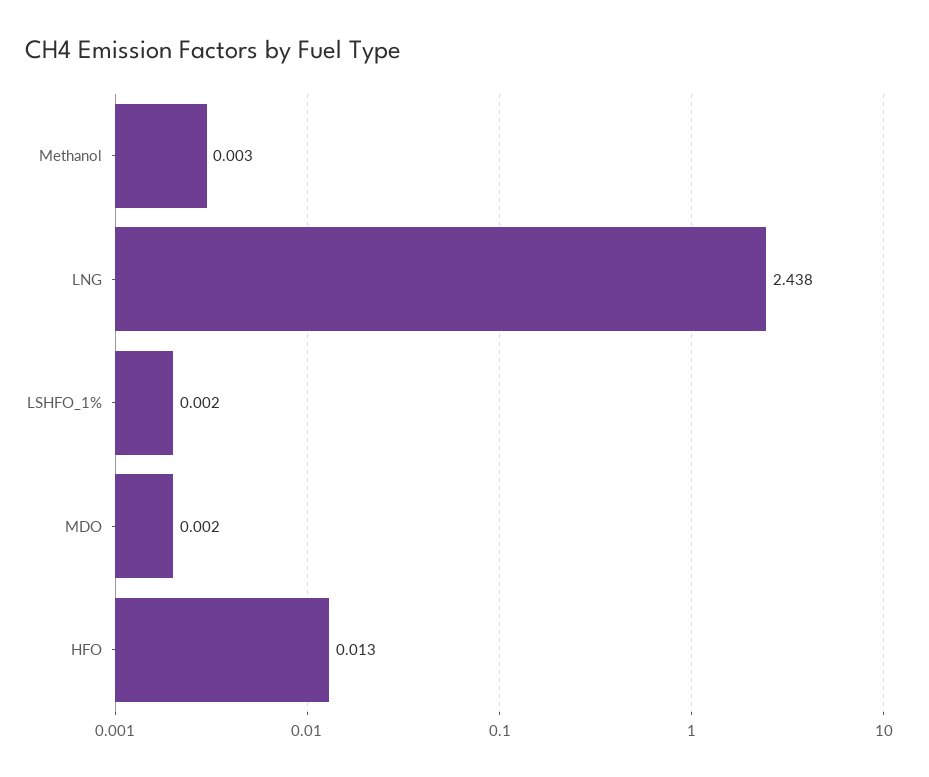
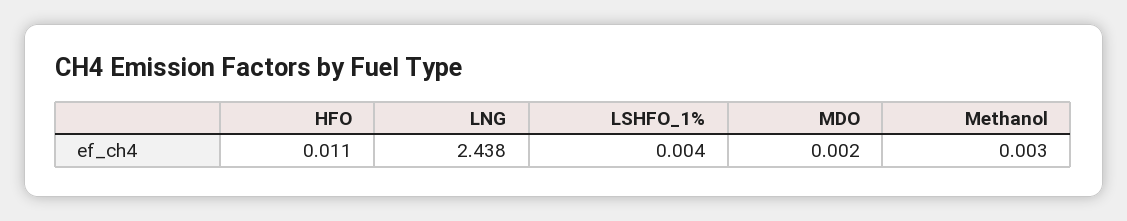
LSHFO_1%: 0.002 -> 0.004
HFO: 0.013 -> 0.011

